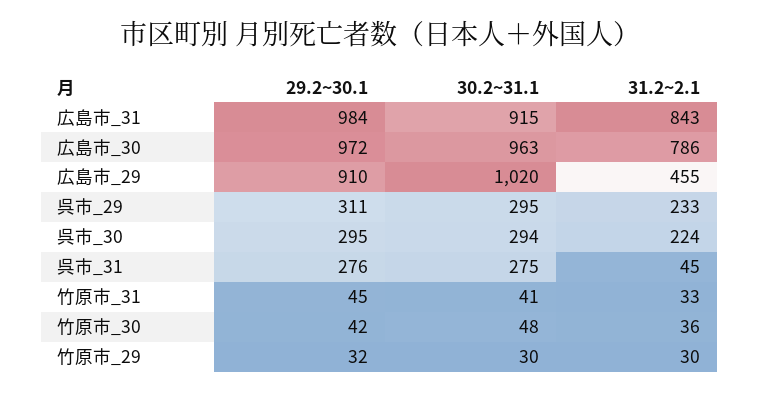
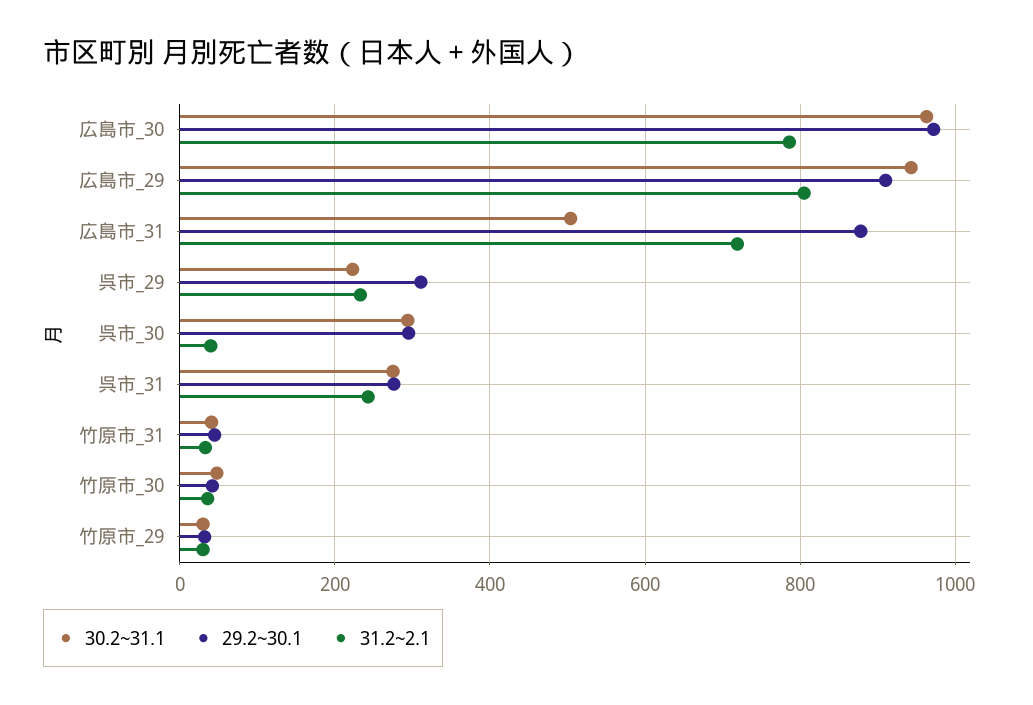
29.2~30.1, 広島市_31: 984 -> 880
30.2~31.1, 広島市_31: 915 -> 500
31.2~2.1, 広島市_31: 843 -> 720
30.2~31.1, 広島市_29: 1020 -> 940
31.2~2.1, 広島市_29: 455 -> 800
30.2~31.1, 呉市_29: 295 -> 220
31.2~2.1, 呉市_30: 224 -> 40
31.2~2.1, 呉市_31: 45 -> 240

